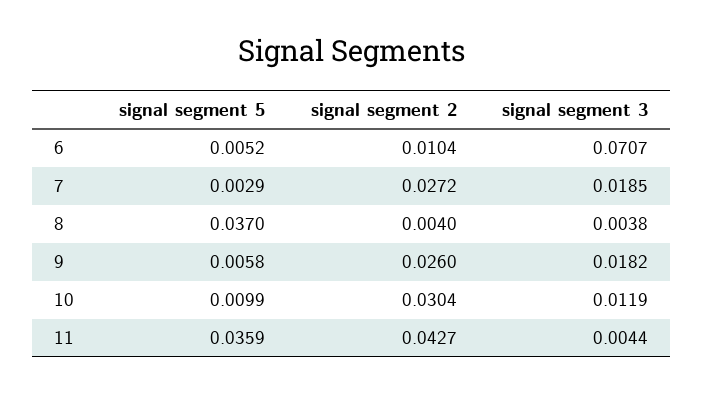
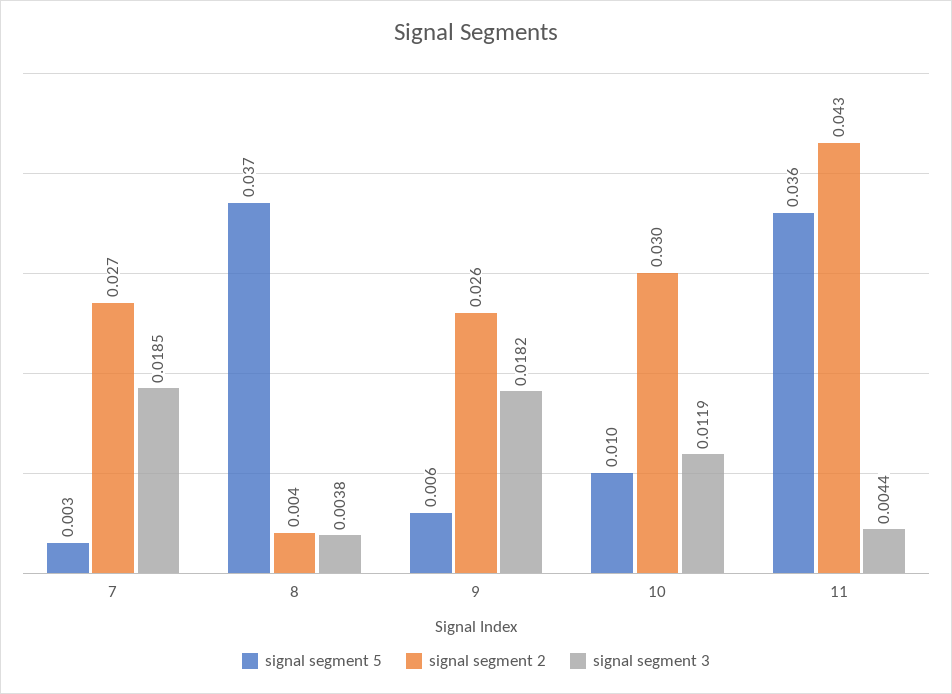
signal segment 5, 6: 0.0052 -> none
signal segment 2, 6: 0.0104 -> none
signal segment 3, 6: 0.0707 -> none

